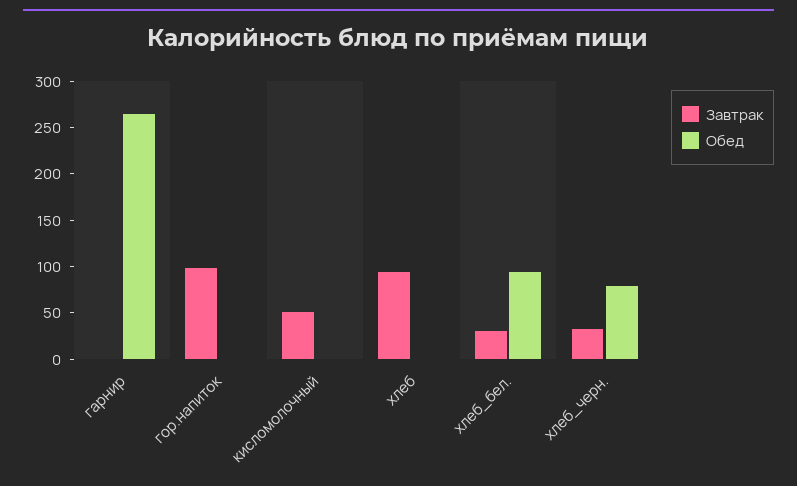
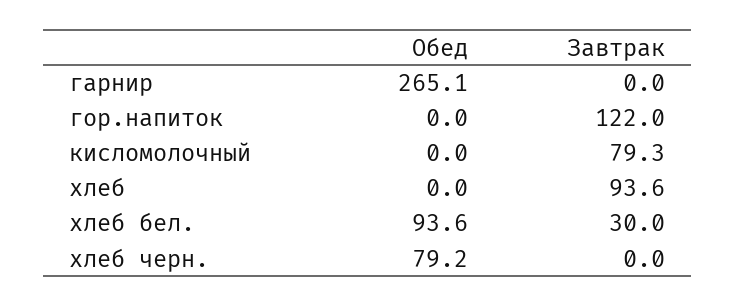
Завтрак, гор.напиток: 100 -> 122
Завтрак, кисломолочный: 50 -> 79.3
Завтрак, хлеб_черн.: 30 -> 0

